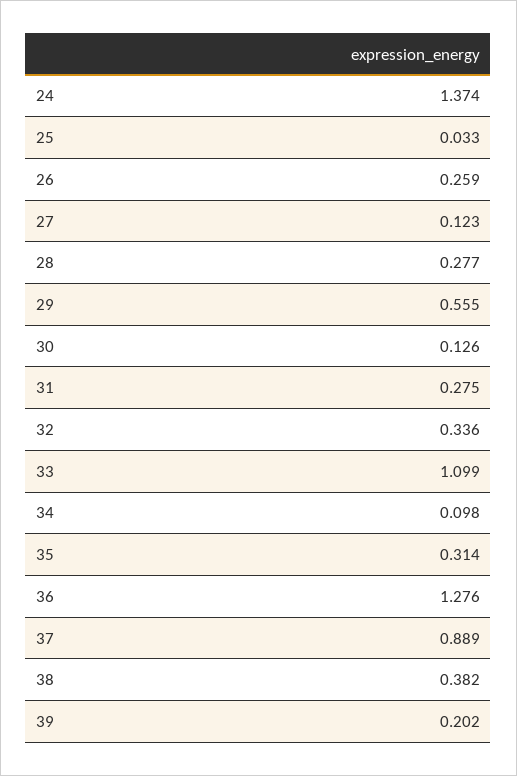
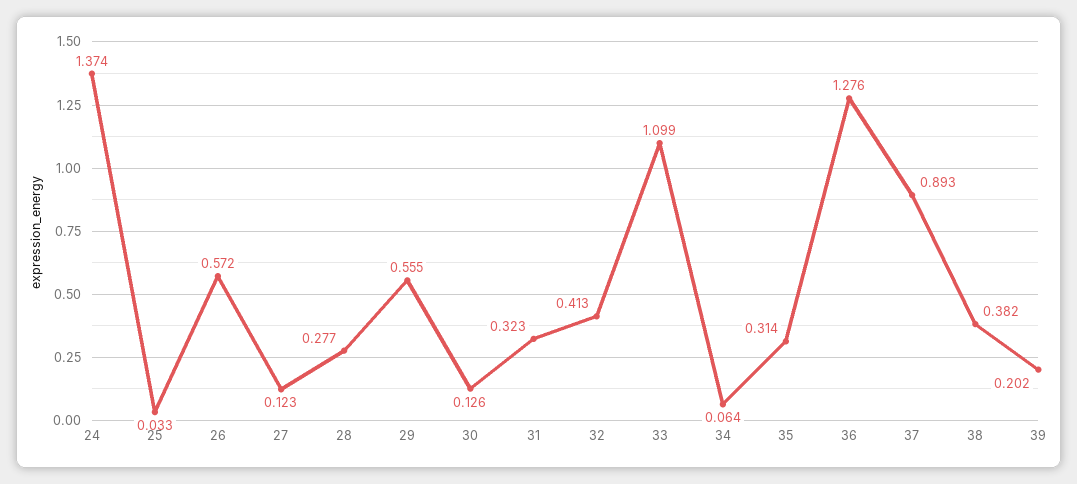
26: 0.259 -> 0.572
31: 0.275 -> 0.323
32: 0.336 -> 0.413
34: 0.098 -> 0.064
37: 0.889 -> 0.893

